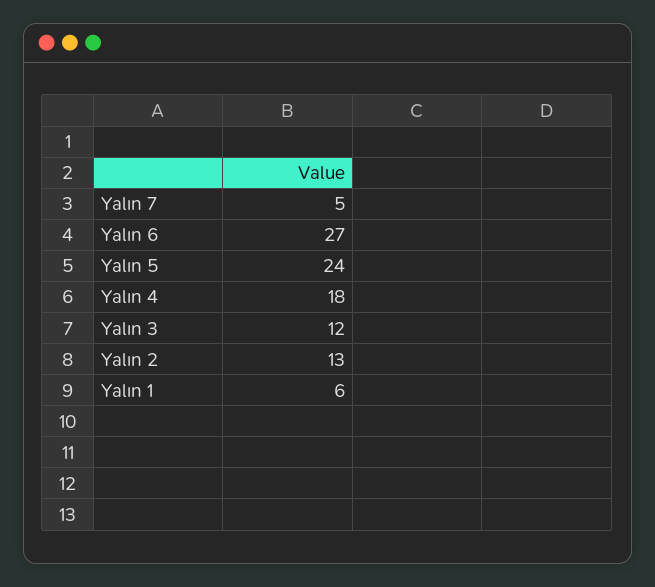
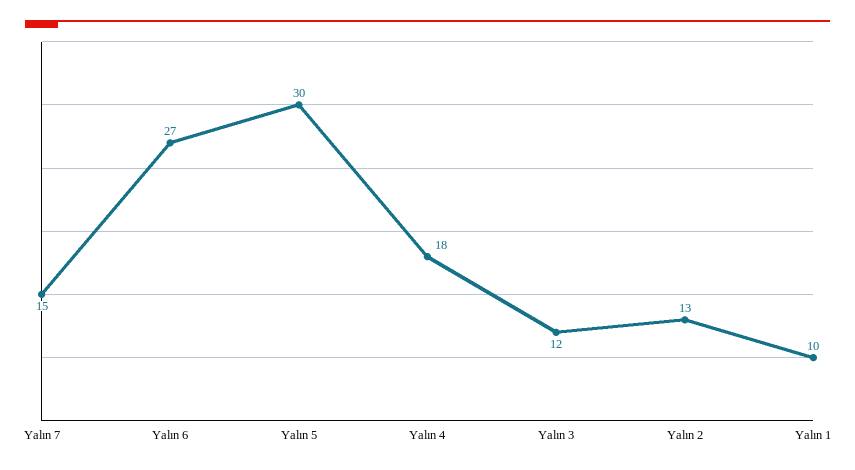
Yalın 7: 5 -> 15
Yalın 5: 24 -> 30
Yalın 1: 6 -> 10

